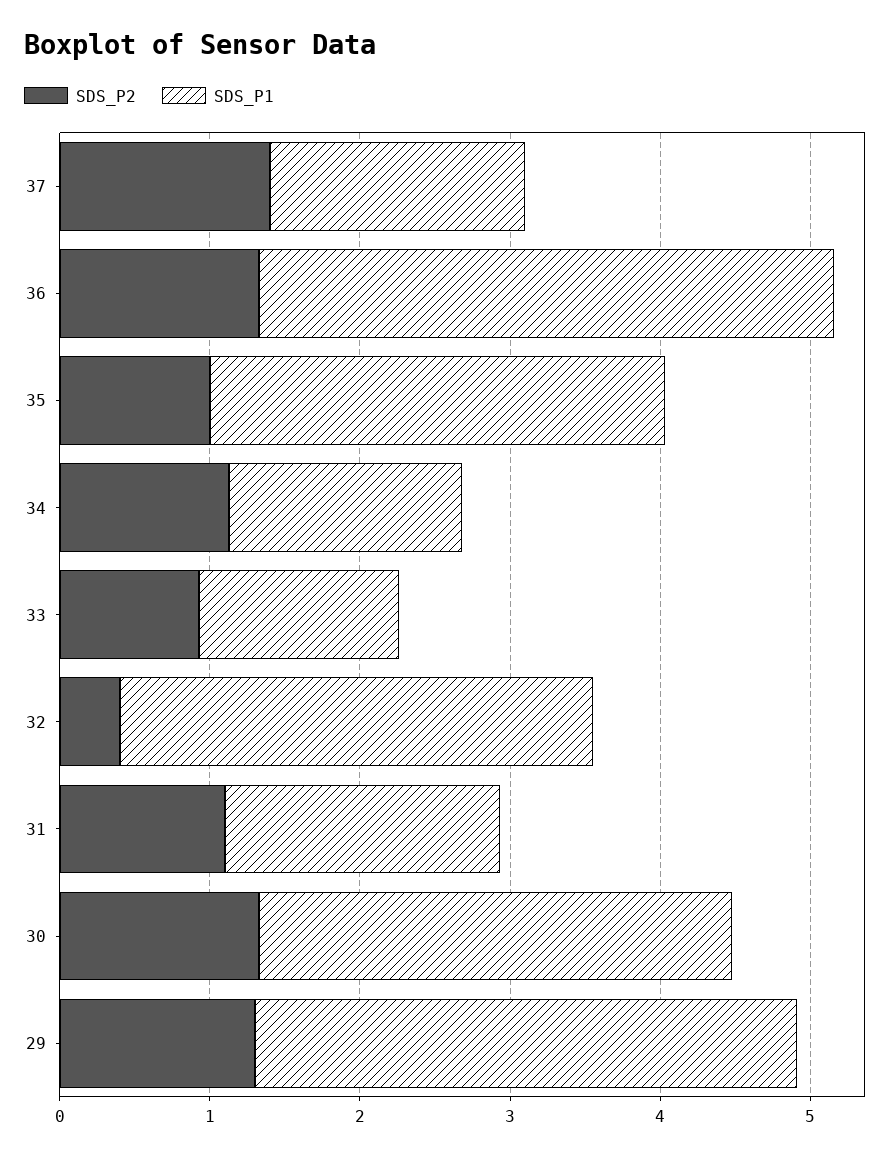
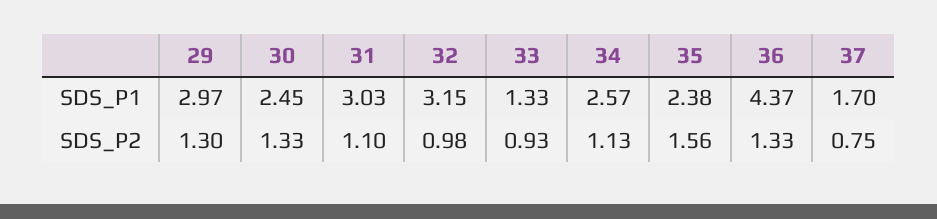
SDS_P2, 37: 1.4 -> 0.75
SDS_P1, 36: 3.8 -> 4.37
SDS_P2, 35: 1 -> 1.56
SDS_P1, 35: 3 -> 2.38
SDS_P1, 34: 1.6 -> 2.57
SDS_P2, 32: 0.4 -> 0.98
SDS_P1, 31: 1.8 -> 3.03
SDS_P1, 30: 3.2 -> 2.45
SDS_P1, 29: 3.6 -> 2.97

